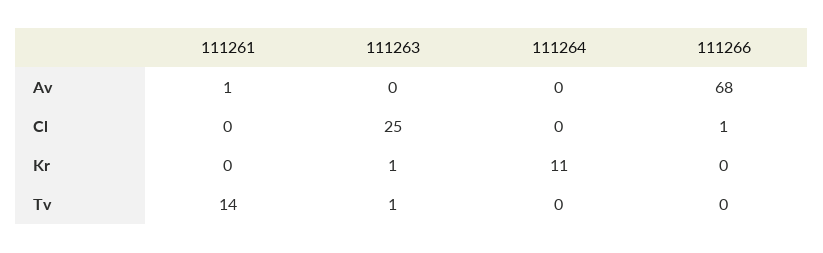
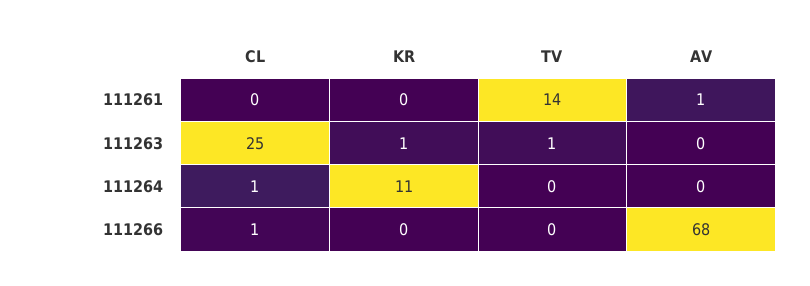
111264, Cl: 0 -> 1

